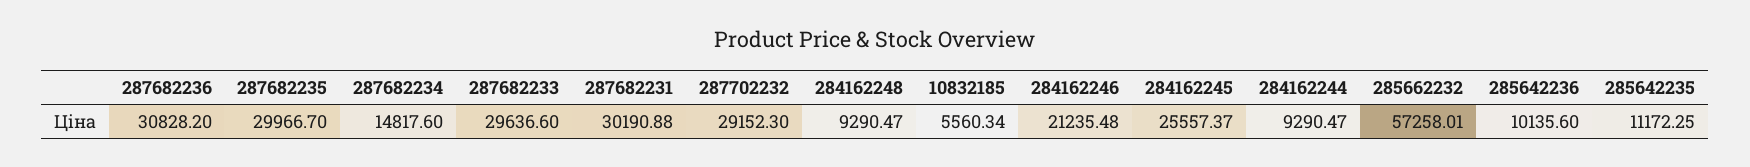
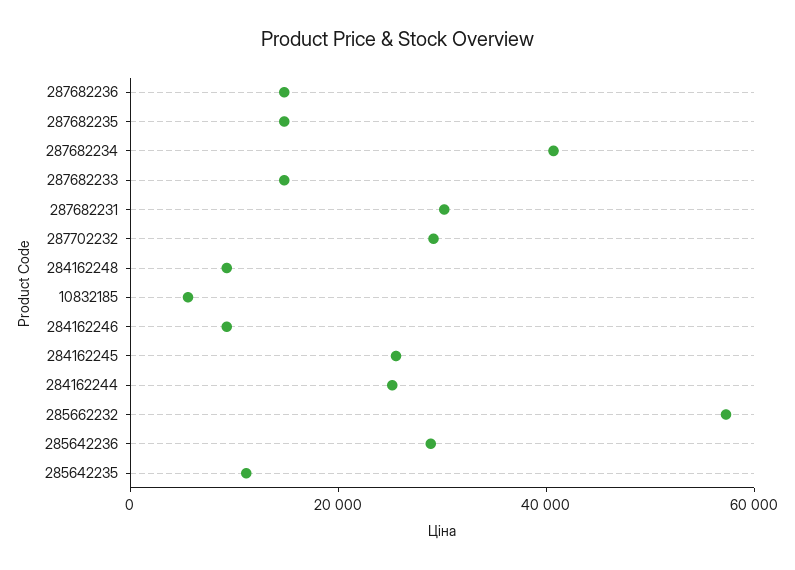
287682236: 30828.2 -> 15000
287682235: 29966.7 -> 15000
287682234: 14817.6 -> 40000
287682233: 29636.6 -> 15000
284162246: 21235.48 -> 10000
284162244: 9290.47 -> 25000
285642236: 10135.6 -> 30000

